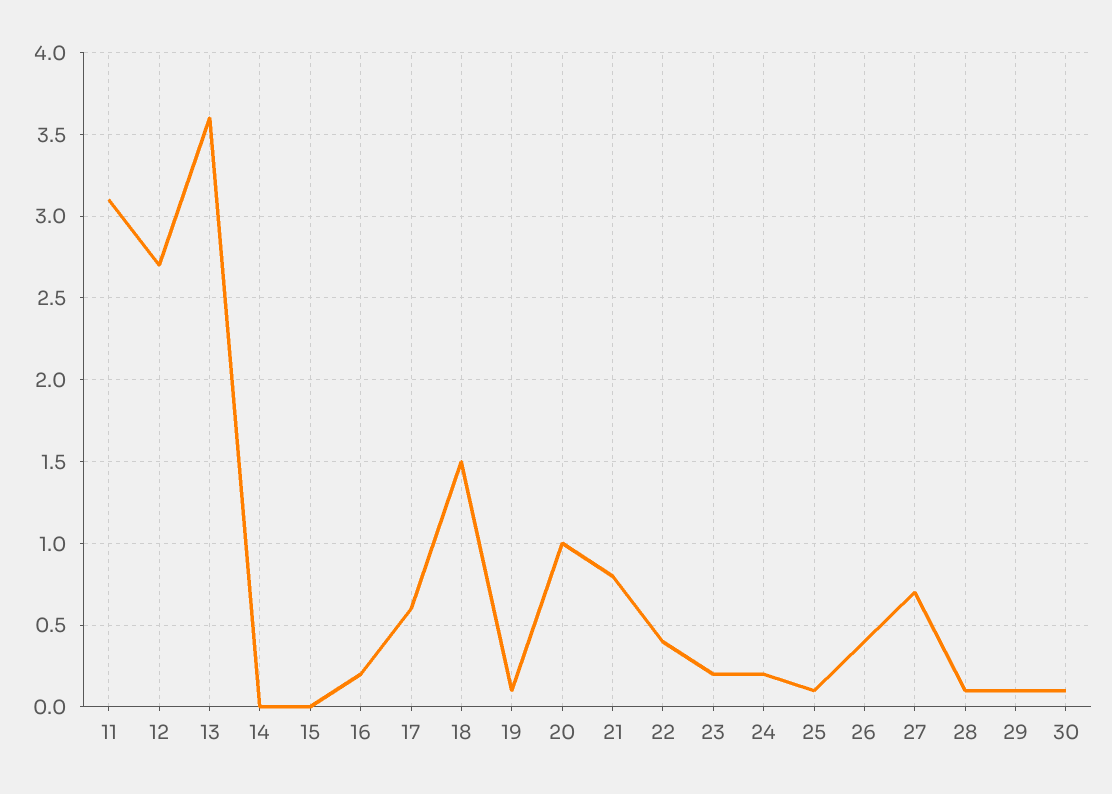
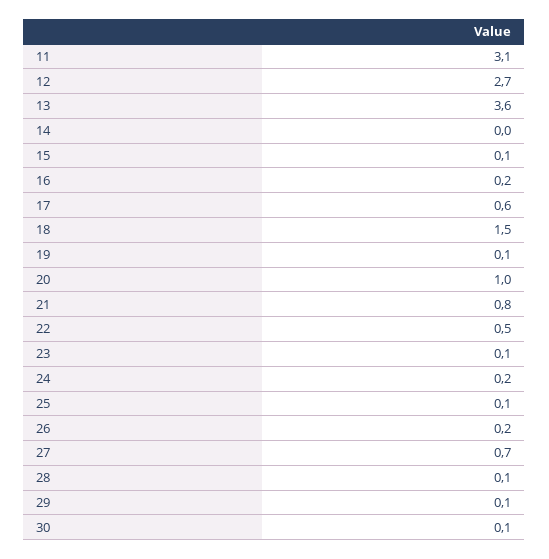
15: 0 -> 0.1
22: 0.4 -> 0.5
23: 0.2 -> 0.1
26: 0.4 -> 0.2

